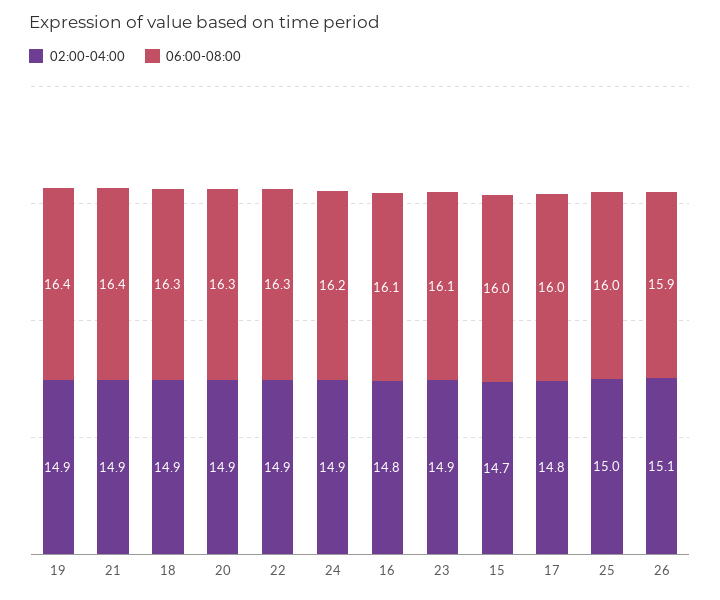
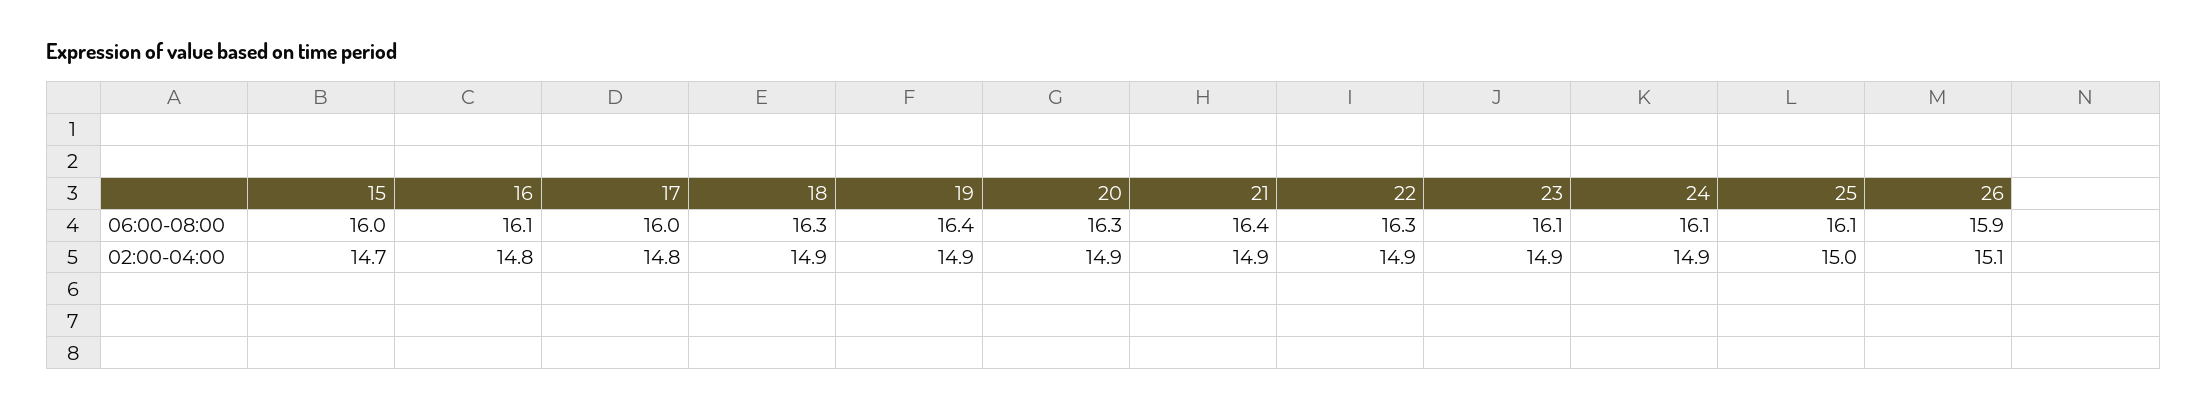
06:00-08:00, 24: 16.2 -> 16.1
06:00-08:00, 25: 16 -> 16.1

